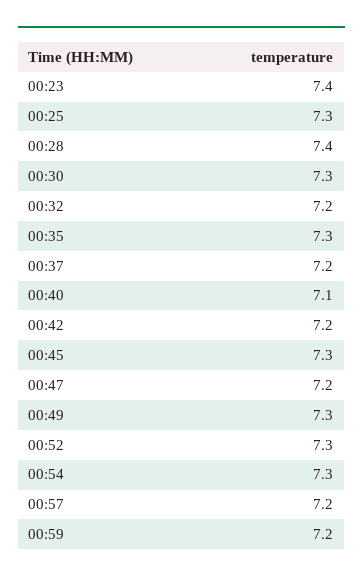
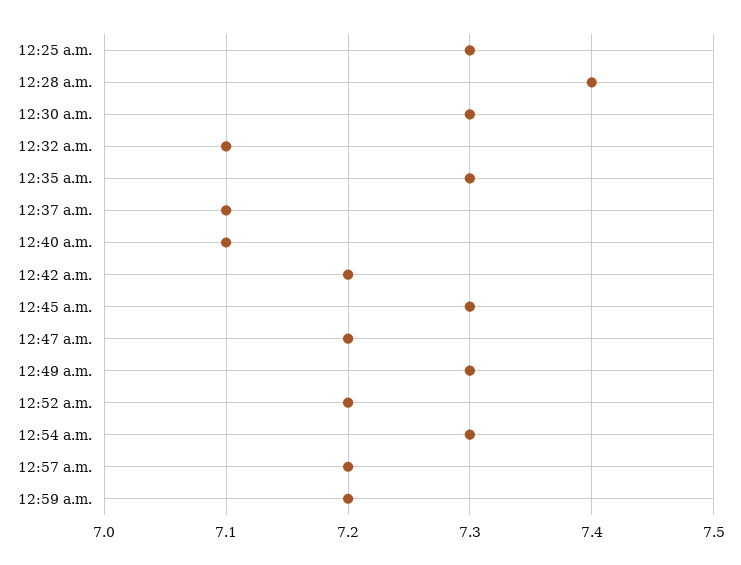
00:23: 7.4 -> none
00:32: 7.2 -> 7.1
00:37: 7.2 -> 7.1
00:52: 7.3 -> 7.2

